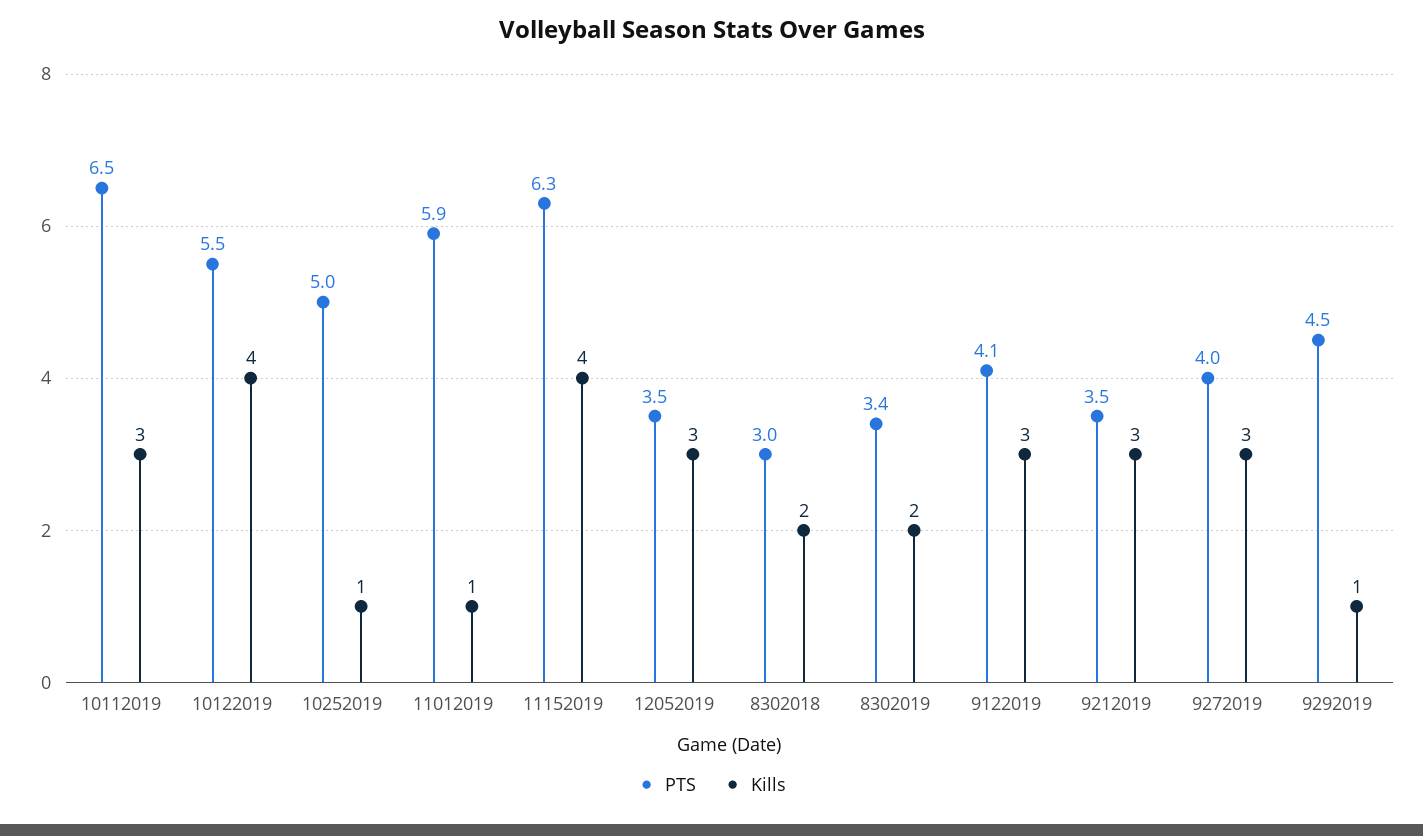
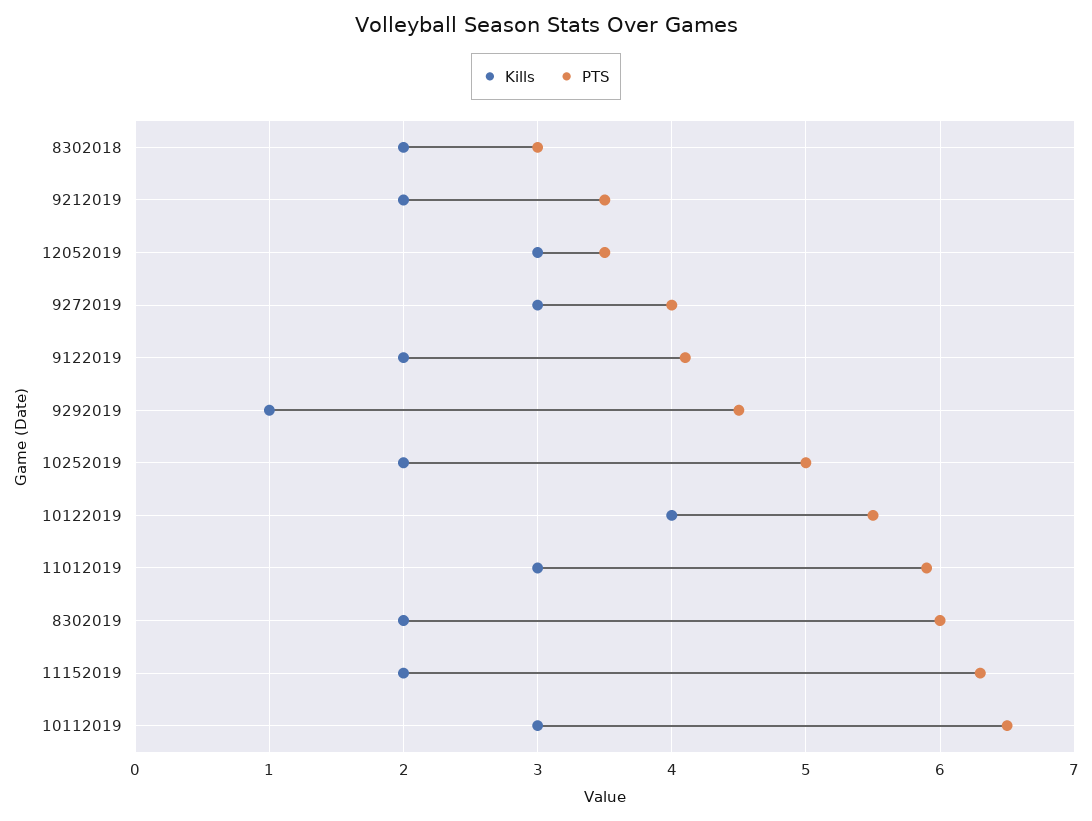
Kills, 10252019: 1 -> 2
Kills, 11012019: 1 -> 3
Kills, 11152019: 4 -> 2
PTS, 8302019: 3.4 -> 6
Kills, 9122019: 3 -> 2
Kills, 9212019: 3 -> 2

